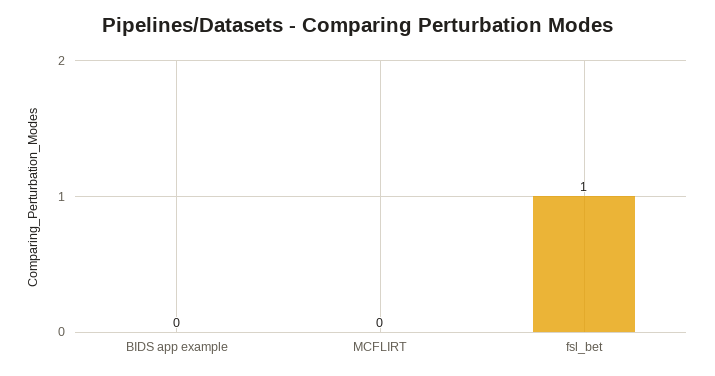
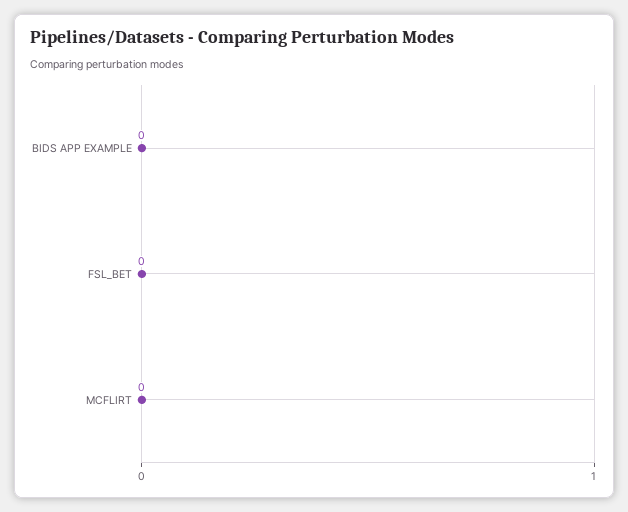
fsl_bet: 1 -> 0

